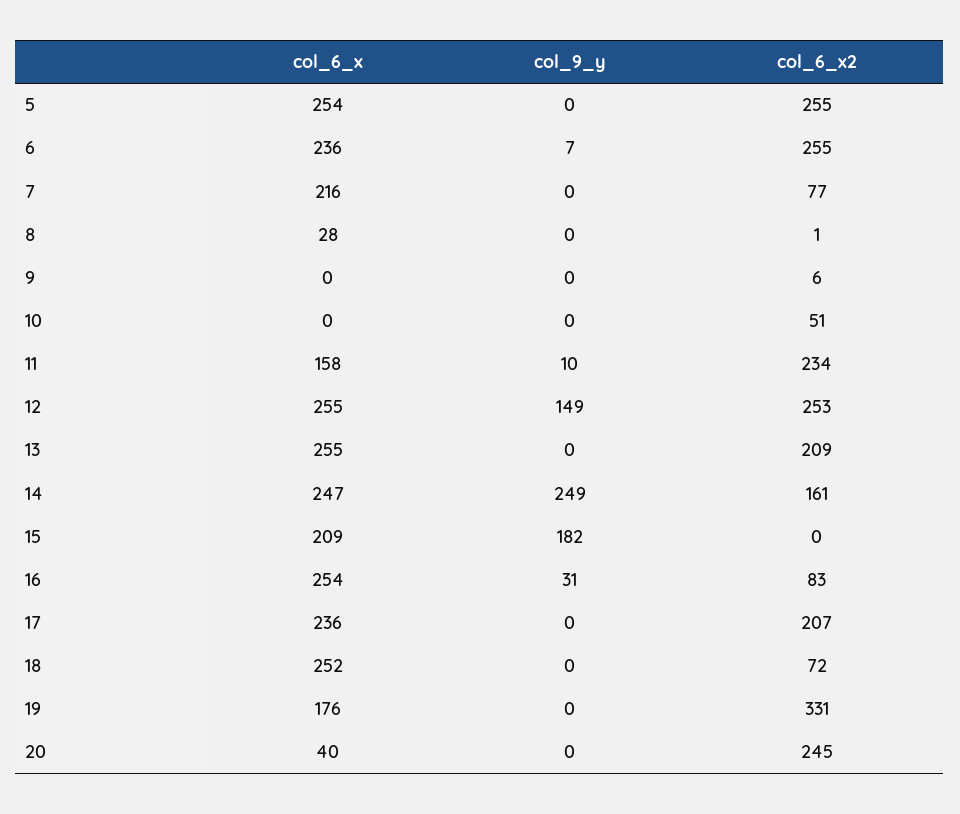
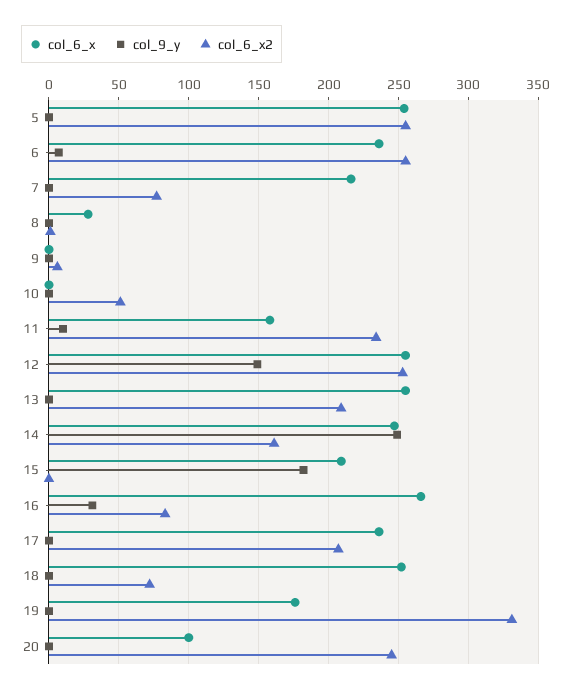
col_6_x, 16: 254 -> 265
col_6_x, 20: 40 -> 100

